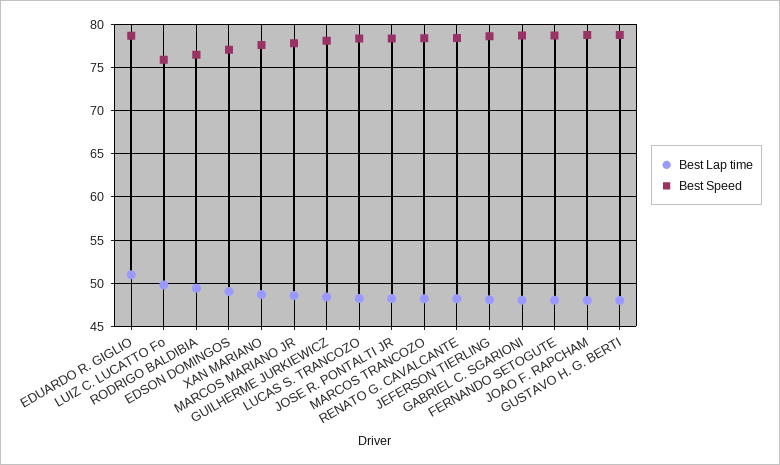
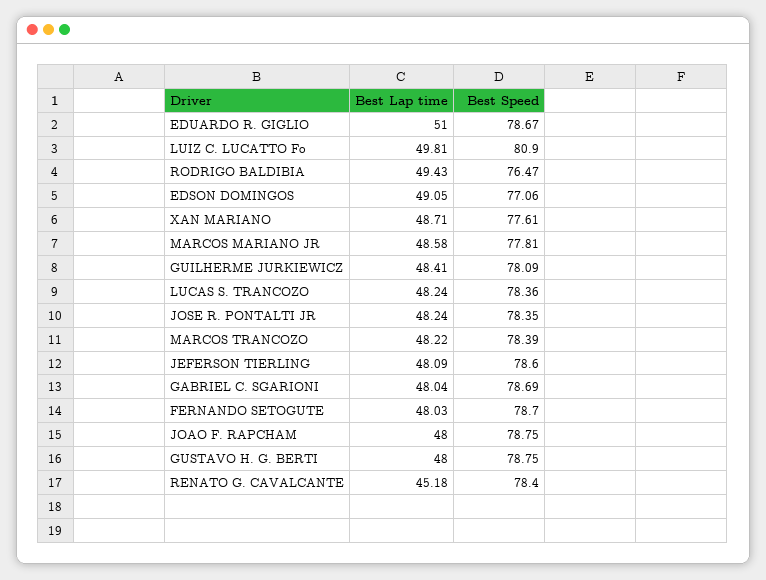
Best Speed, LUIZ C. LUCATTO Fo: 76 -> 80.9
Best Lap time, RENATO G. CAVALCANTE: 48 -> 45.18

